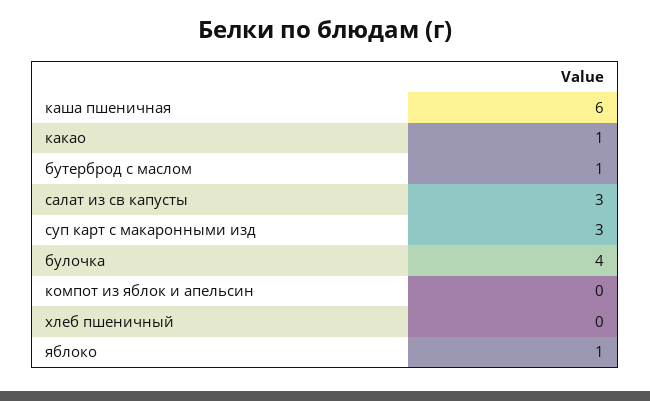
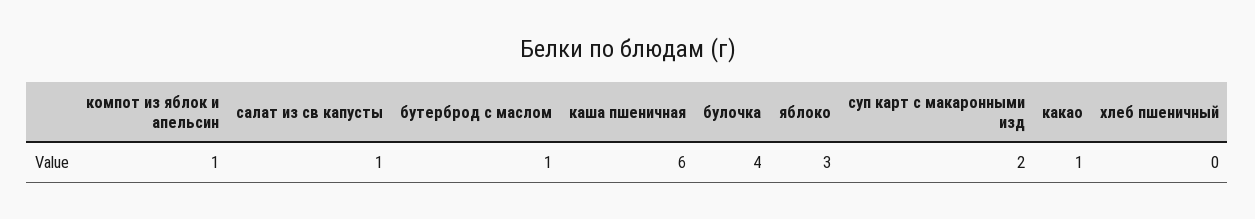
салат из св капусты: 3 -> 1
суп карт с макаронными изд: 3 -> 2
компот из яблок и апельсин: 0 -> 1
яблоко: 1 -> 3

